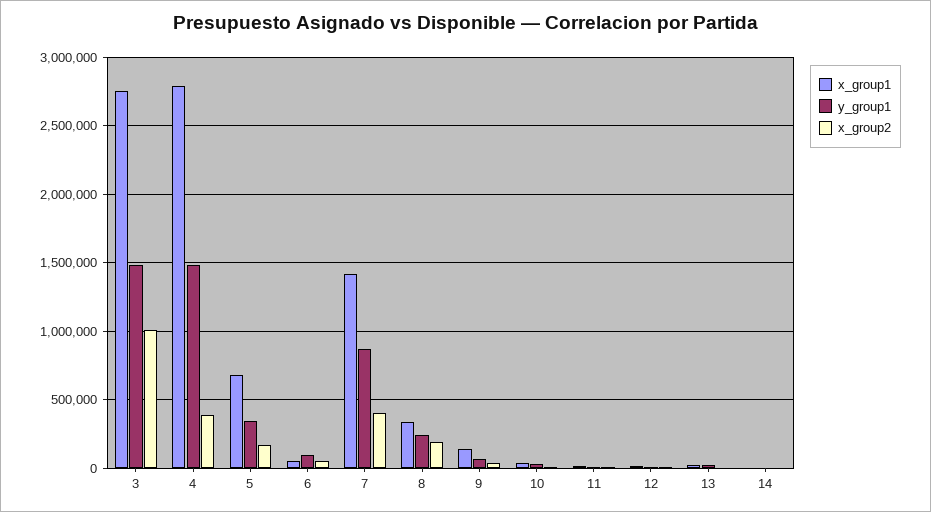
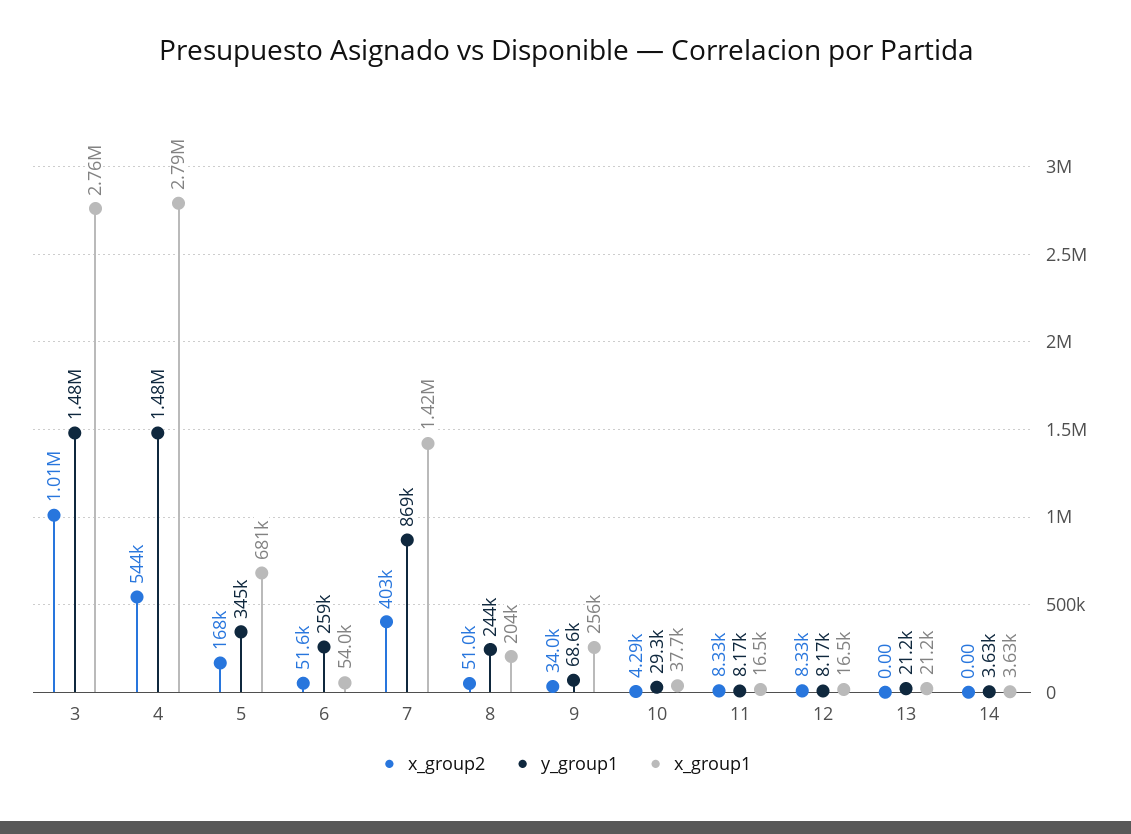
x_group2, 4: 400000 -> 544000
y_group1, 6: 100000 -> 259000
x_group1, 8: 350000 -> 204000
x_group2, 8: 200000 -> 51000
x_group1, 9: 150000 -> 256000

